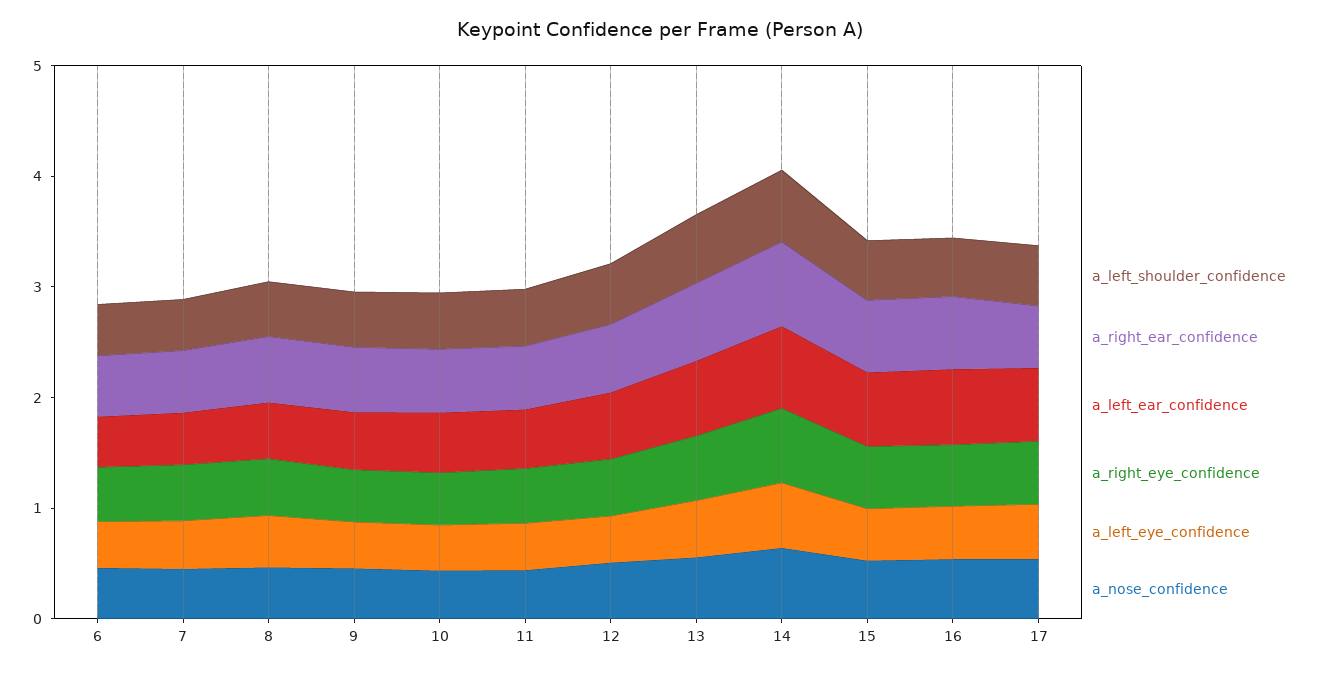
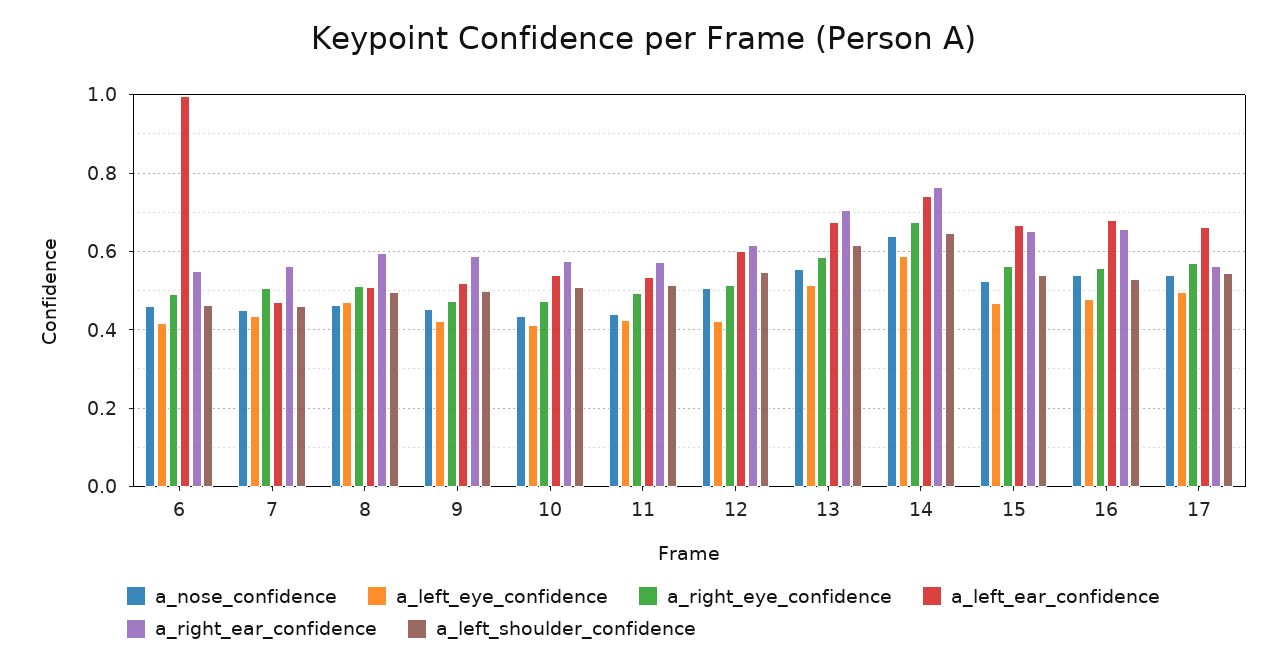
a_left_ear_confidence, 6: 0.4 -> 1

